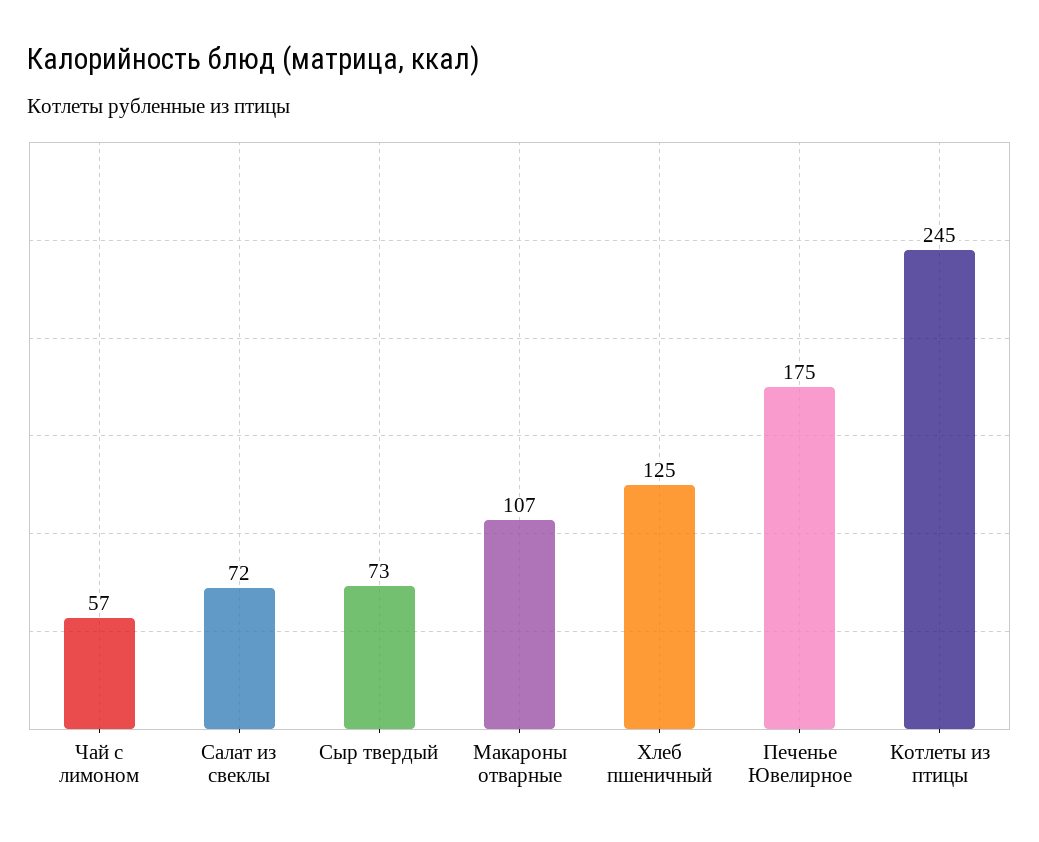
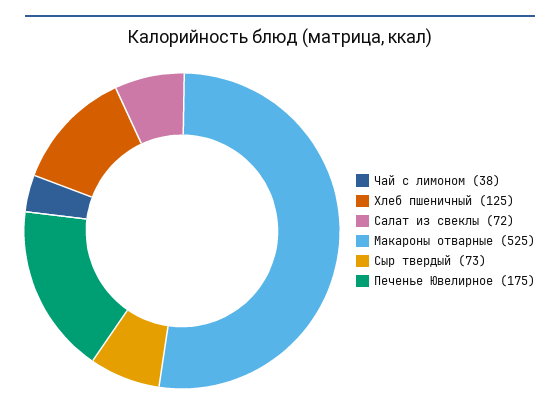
Чай с лимоном: 57 -> 38
Макароны отварные: 107 -> 525
Котлеты из птицы: 245 -> none

